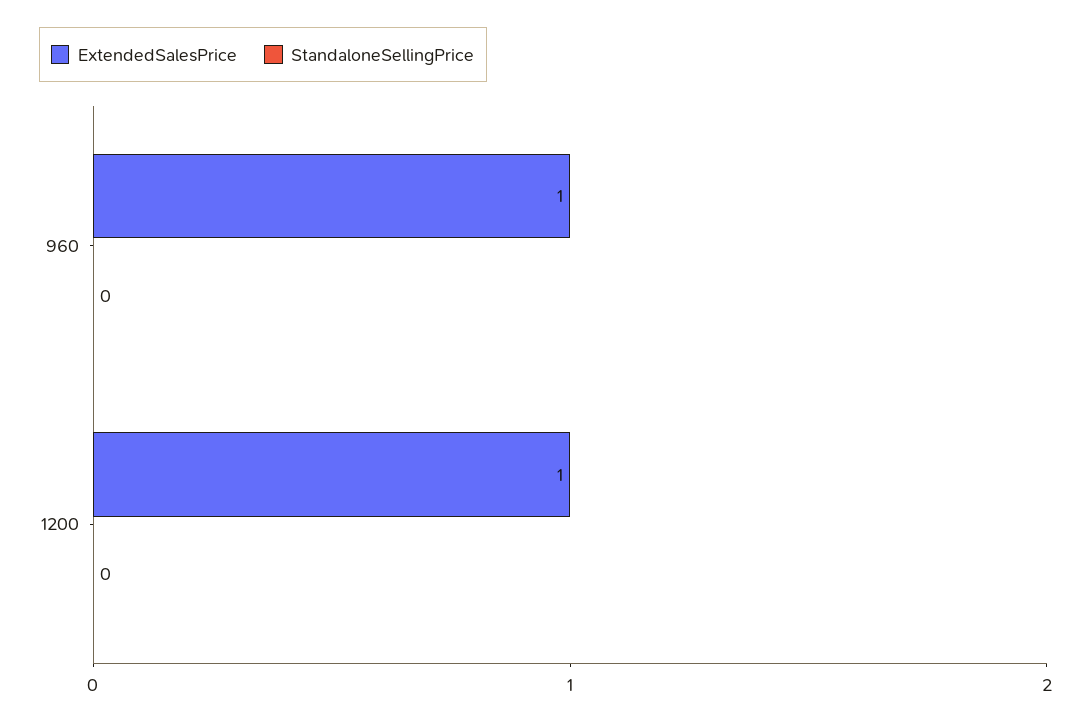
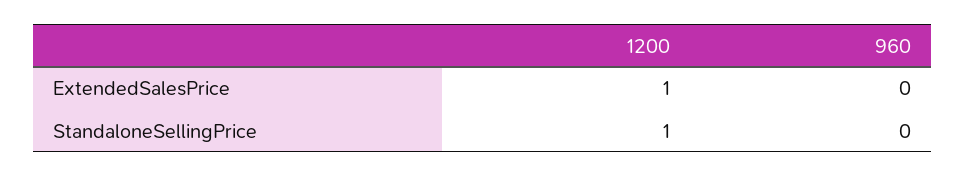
ExtendedSalesPrice, 960: 1 -> 0
StandaloneSellingPrice, 1200: 0 -> 1

